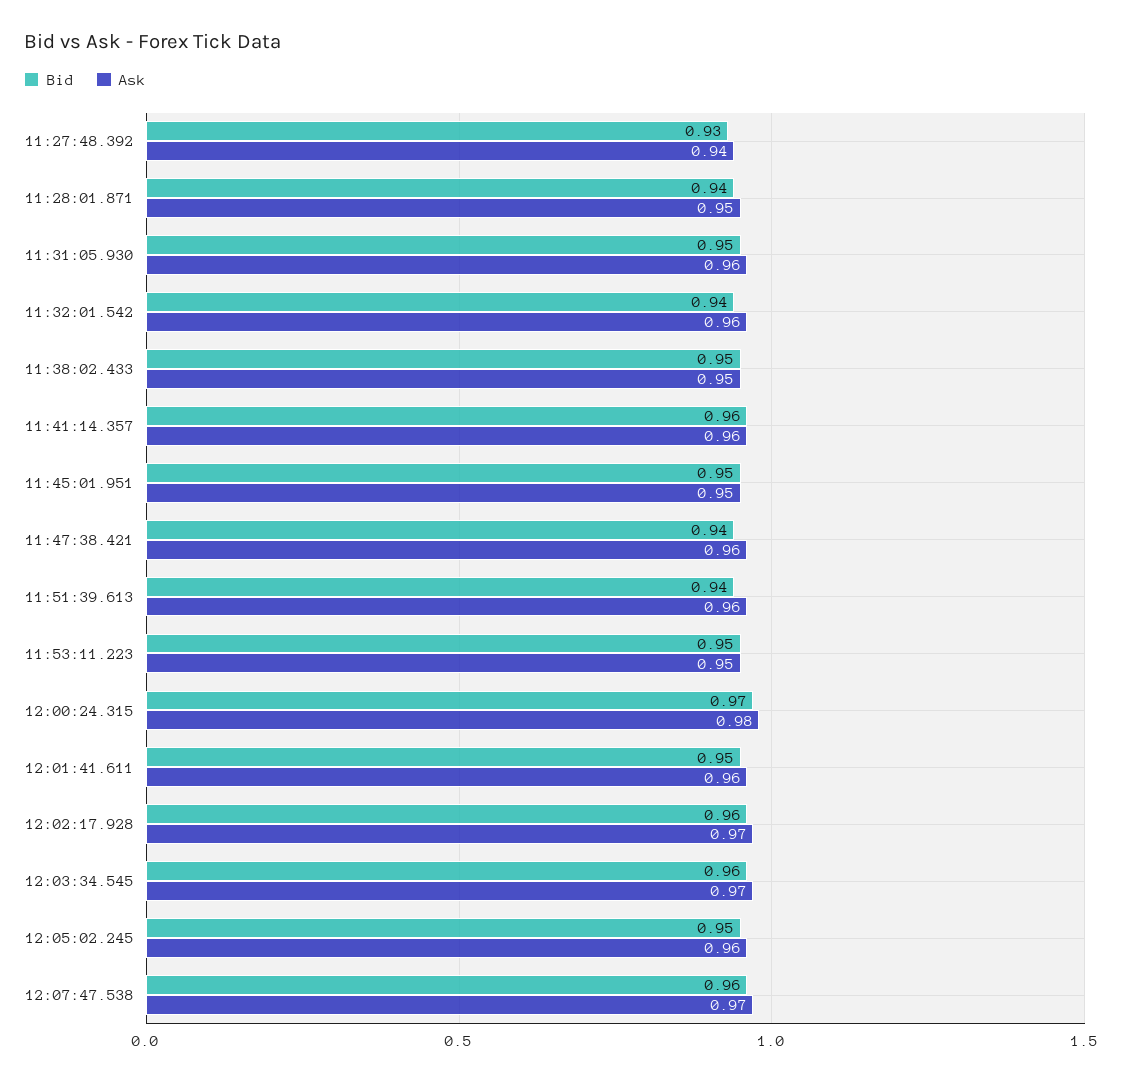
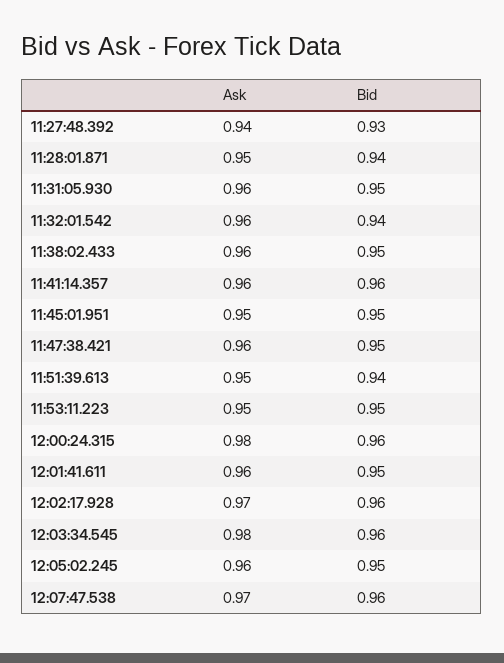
Ask, 11:38:02.433: 0.95 -> 0.96
Bid, 11:47:38.421: 0.94 -> 0.95
Ask, 11:51:39.613: 0.96 -> 0.95
Bid, 12:00:24.315: 0.97 -> 0.96
Ask, 12:03:34.545: 0.97 -> 0.98

